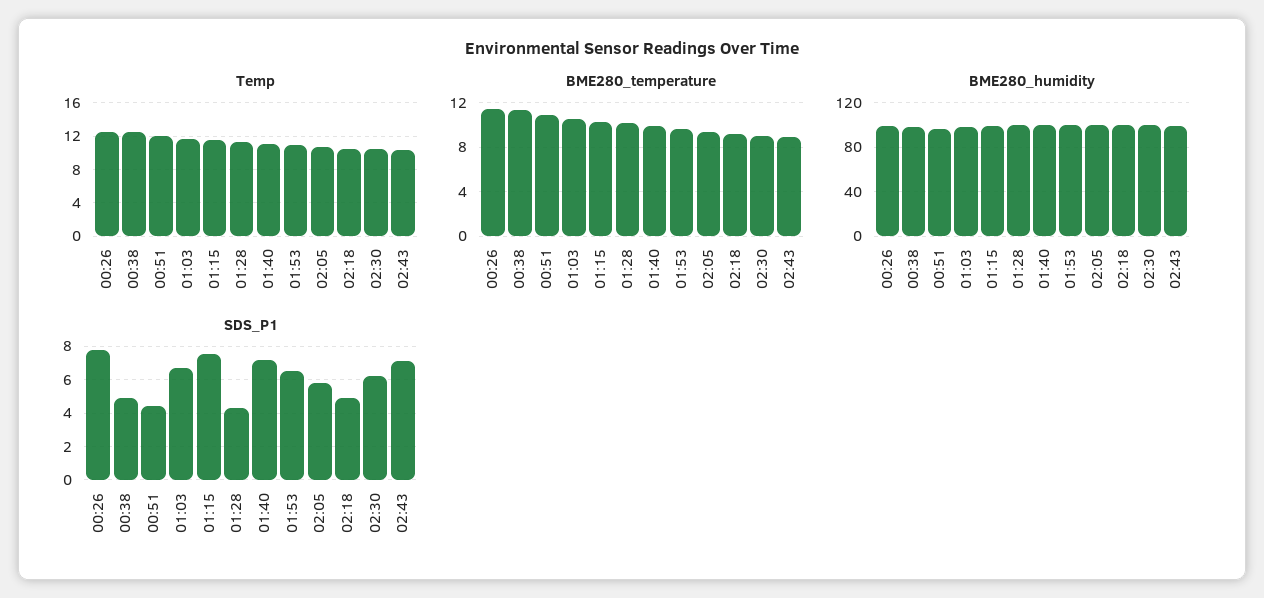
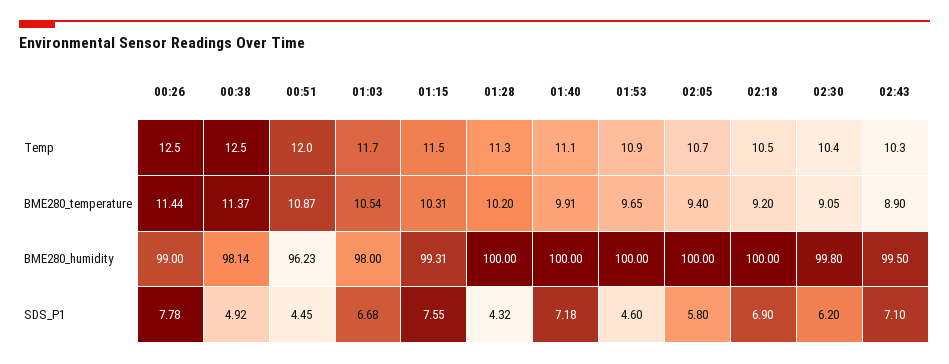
SDS_P1, 01:53: 6.5 -> 4.6
SDS_P1, 02:18: 5 -> 6.9

